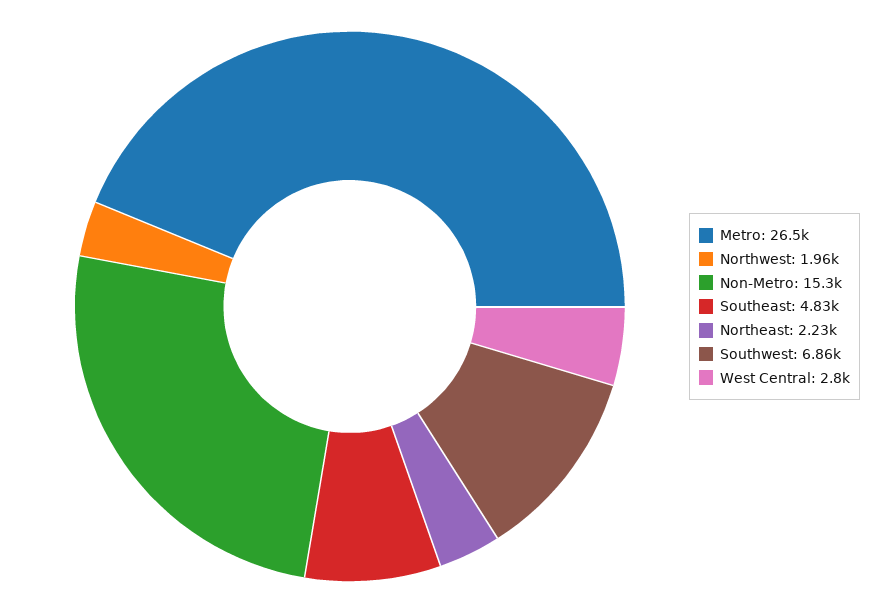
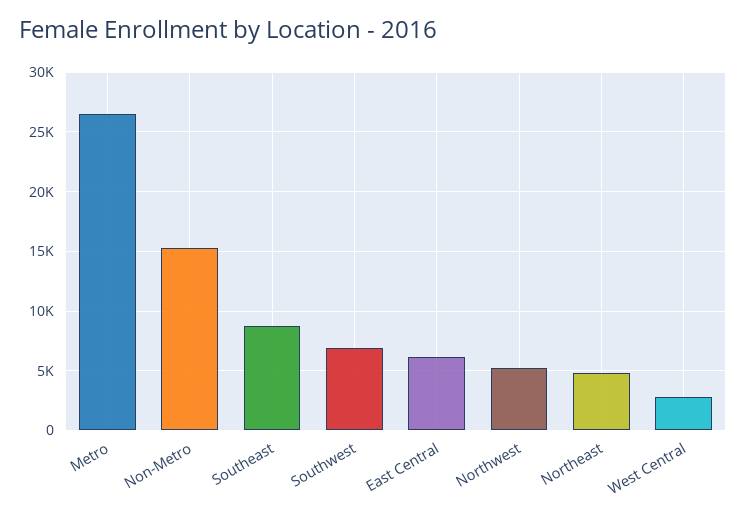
Northwest: 1960 -> 5000
Southeast: 4830 -> 9000
Northeast: 2230 -> 5000
East Central: none -> 6000

